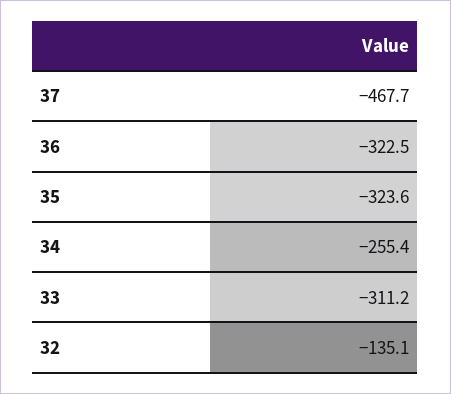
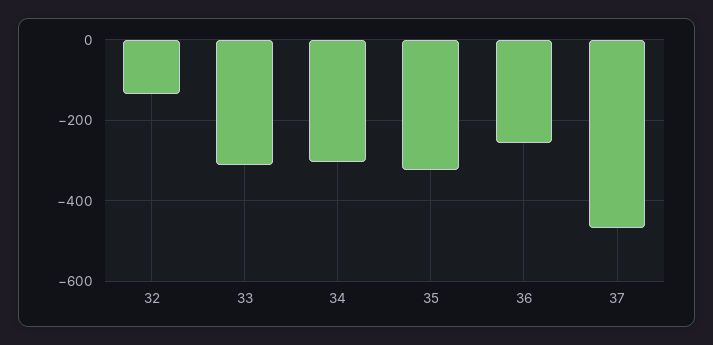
36: -322.5 -> -260
34: -255.4 -> -300

